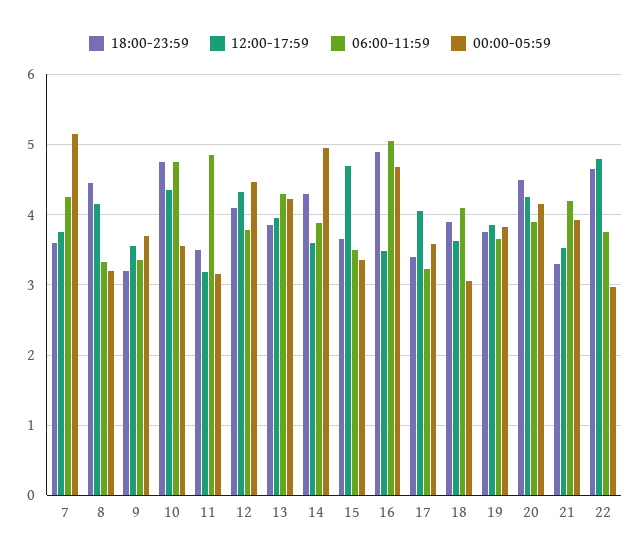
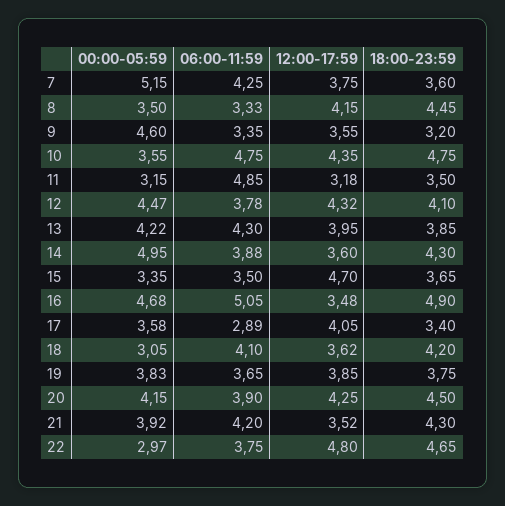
00:00-05:59, 8: 3.2 -> 3.5
00:00-05:59, 9: 3.7 -> 4.6
06:00-11:59, 17: 3.2 -> 2.89
18:00-23:59, 18: 3.9 -> 4.2
18:00-23:59, 21: 3.3 -> 4.3

